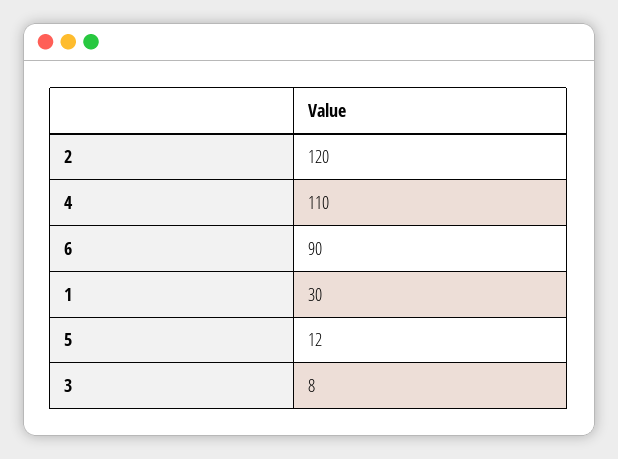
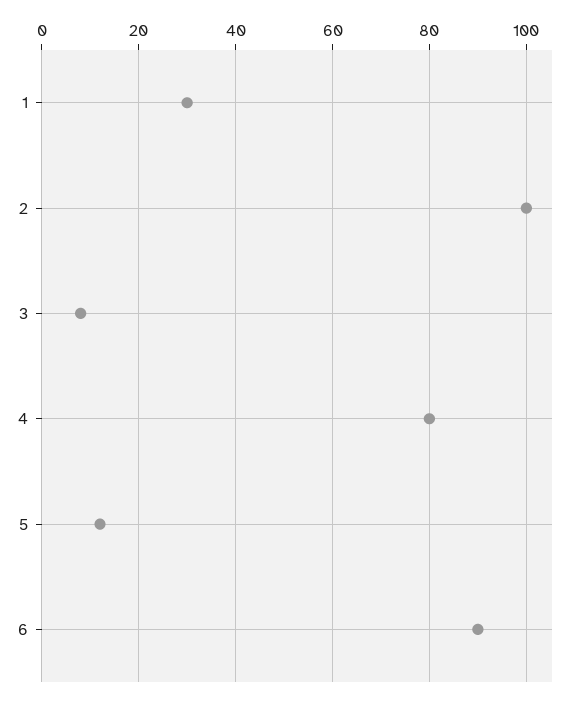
2: 120 -> 100
4: 110 -> 80

